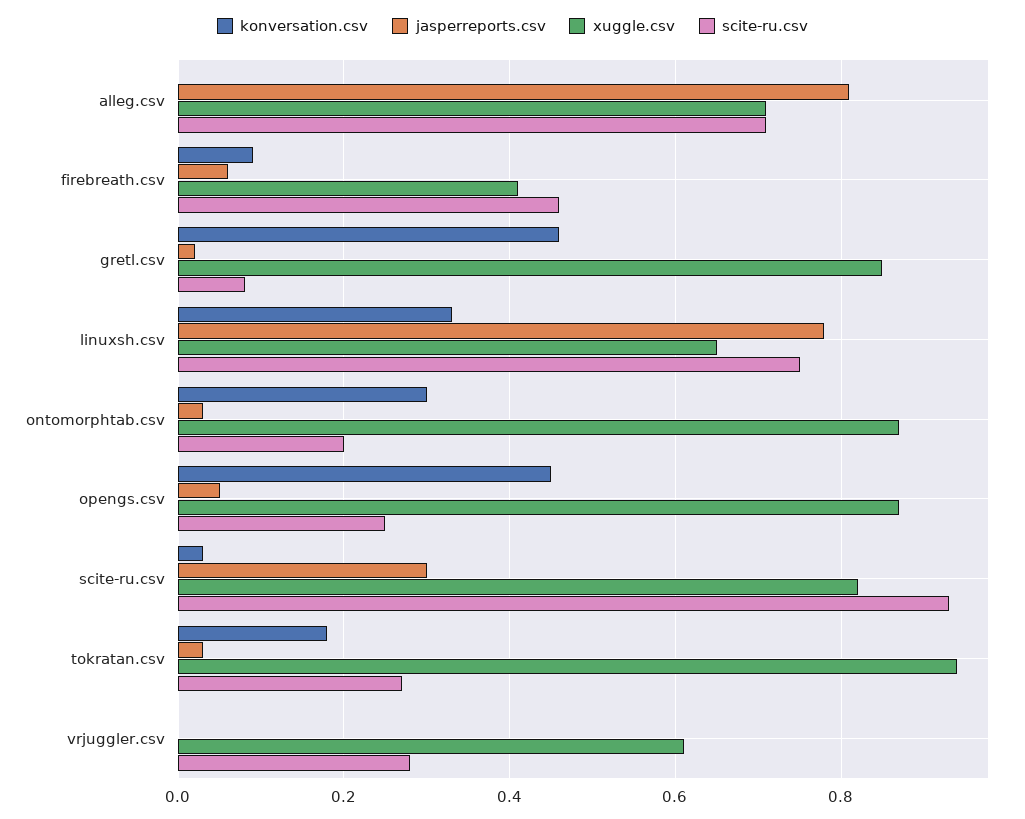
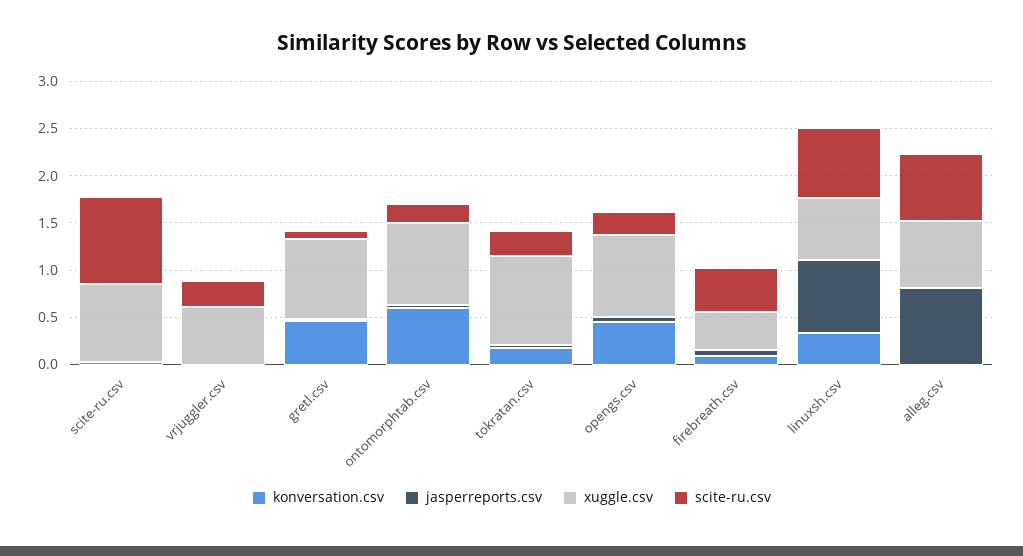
konversation.csv, ontomorphtab.csv: 0.3 -> 0.6
jasperreports.csv, scite-ru.csv: 0.3 -> 0

